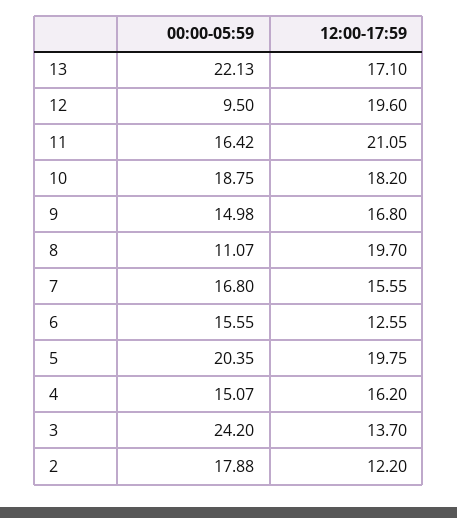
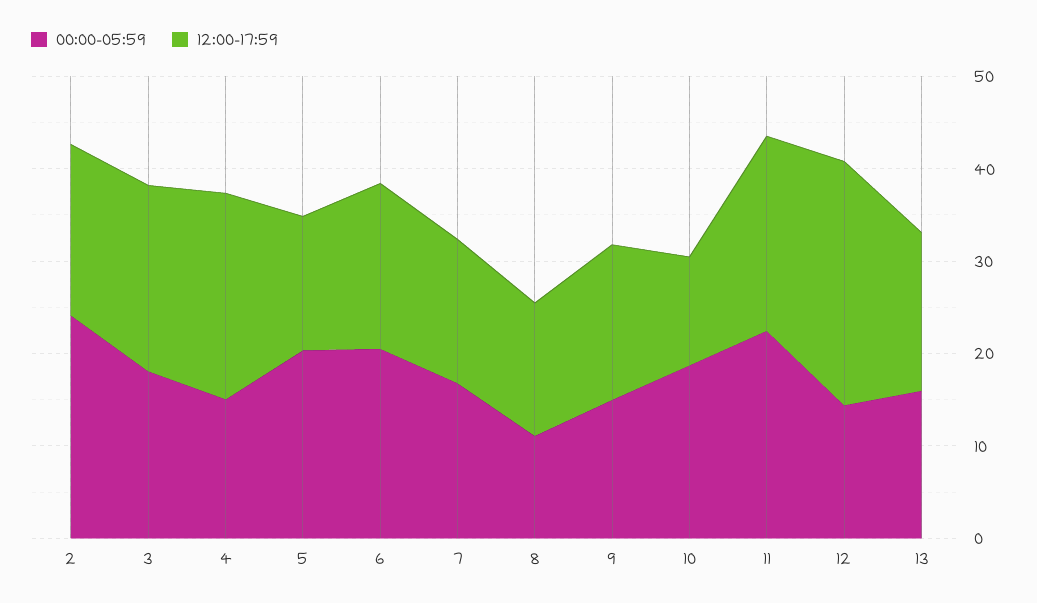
00:00-05:59, 13: 22.13 -> 16
00:00-05:59, 12: 9.5 -> 14
12:00-17:59, 12: 19.6 -> 26
00:00-05:59, 11: 16.42 -> 22
12:00-17:59, 10: 18.2 -> 12
12:00-17:59, 8: 19.7 -> 14
00:00-05:59, 6: 15.55 -> 20
12:00-17:59, 6: 12.55 -> 18
12:00-17:59, 5: 19.75 -> 14
12:00-17:59, 4: 16.2 -> 22
00:00-05:59, 3: 24.2 -> 18
12:00-17:59, 3: 13.7 -> 20
00:00-05:59, 2: 17.88 -> 24
12:00-17:59, 2: 12.2 -> 18

